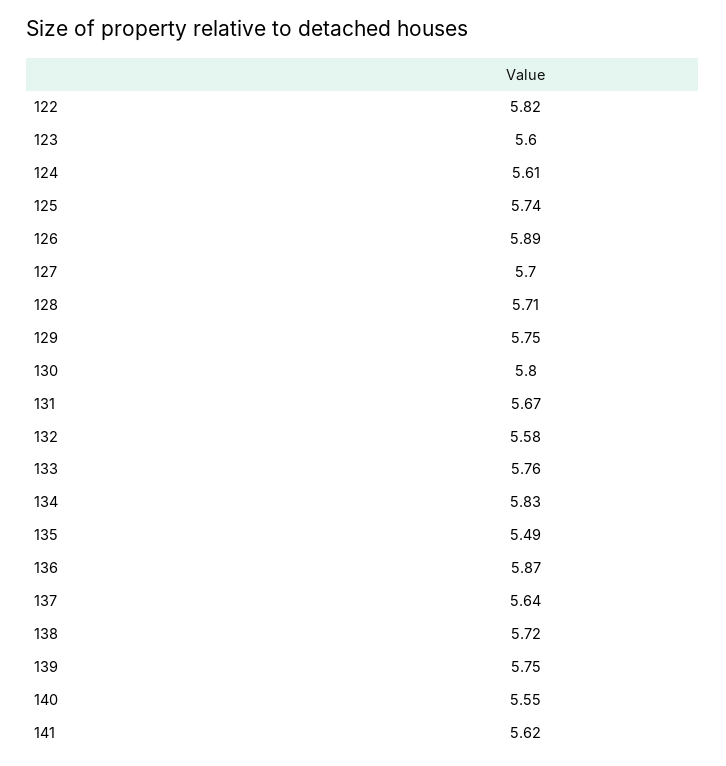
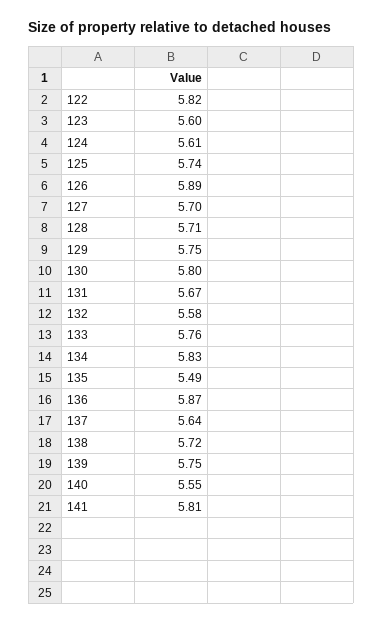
141: 5.62 -> 5.81

